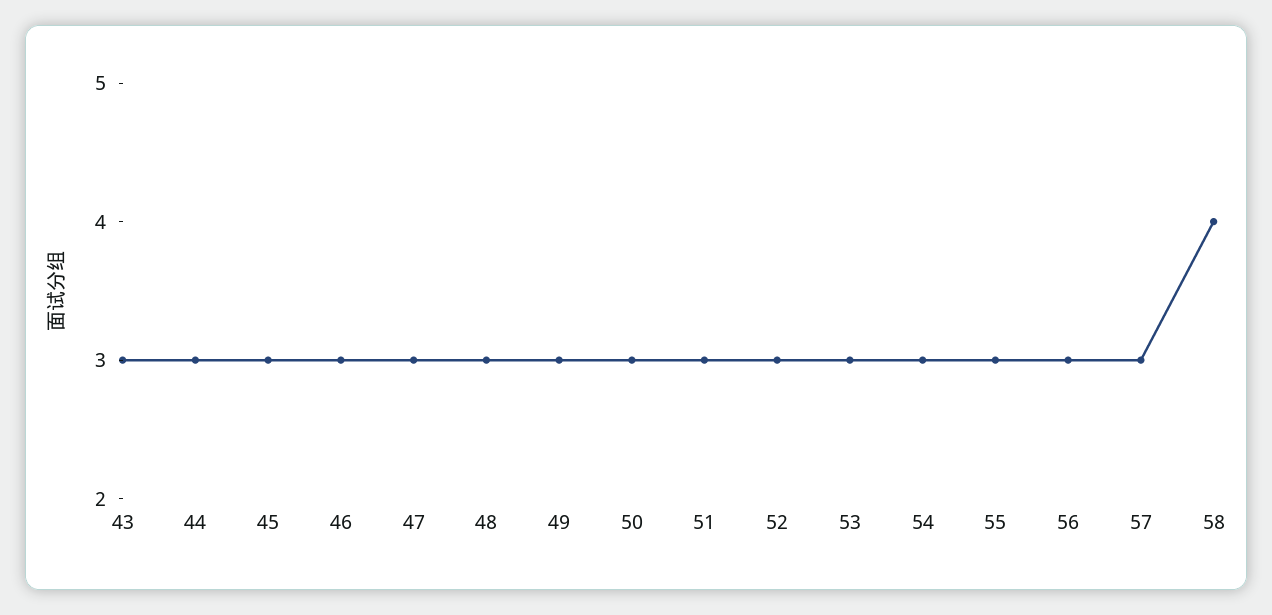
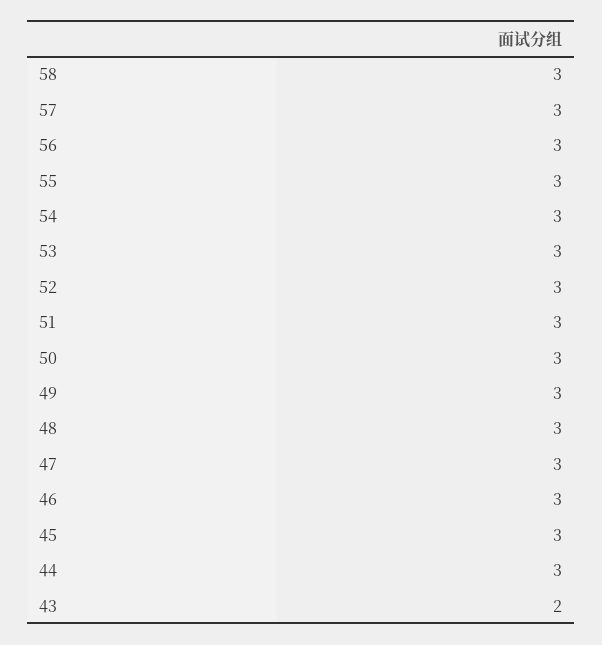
43: 3 -> 2
58: 4 -> 3

